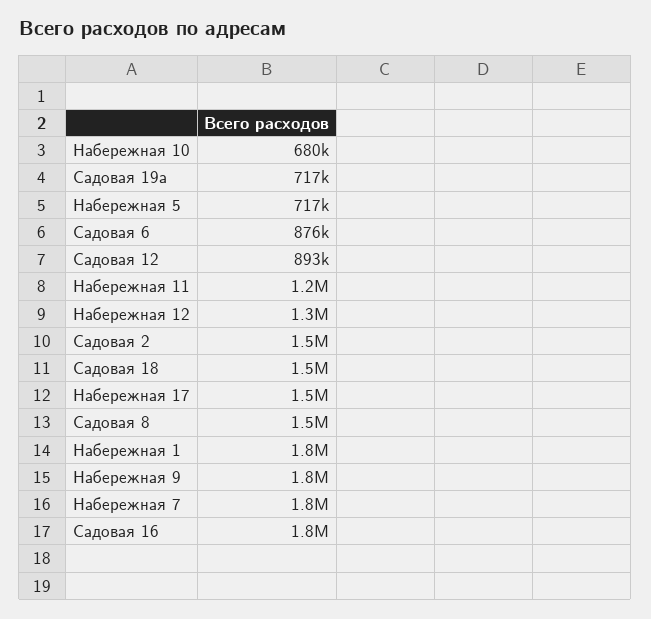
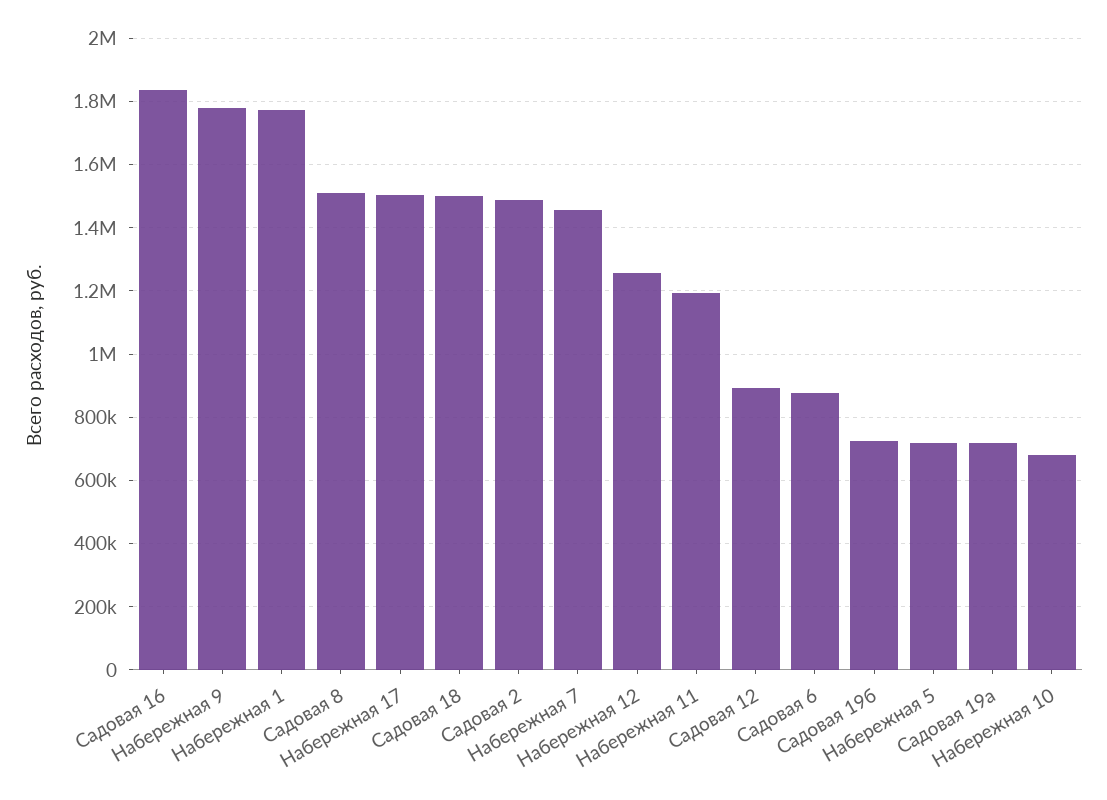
Набережная 7: 1800000 -> 1460000
Садовая 19б: none -> 720000

